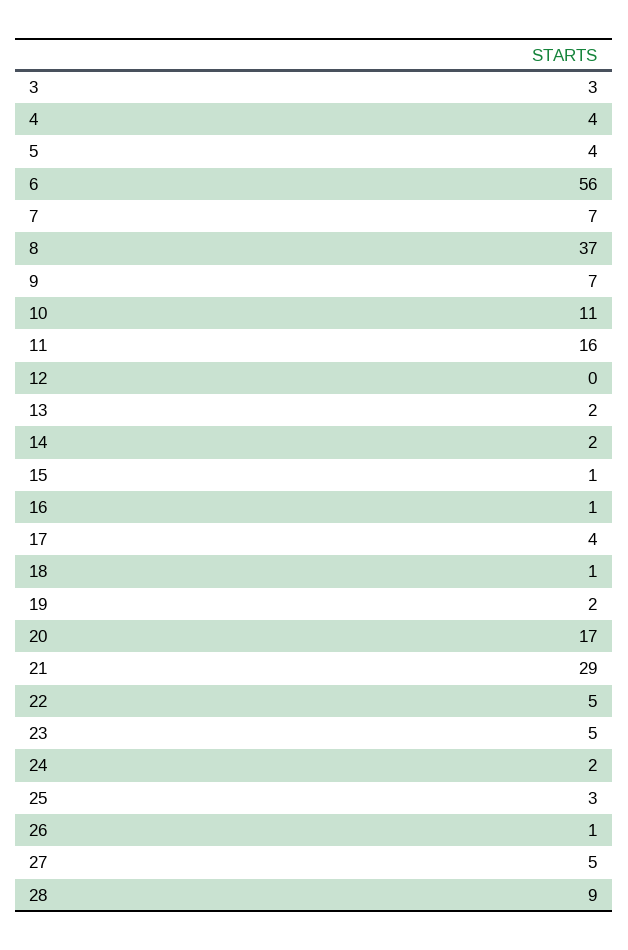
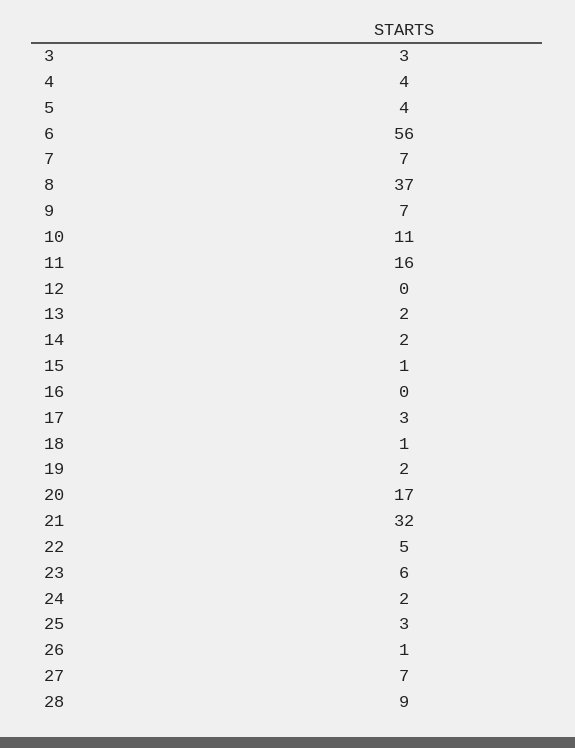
16: 1 -> 0
17: 4 -> 3
21: 29 -> 32
23: 5 -> 6
27: 5 -> 7

